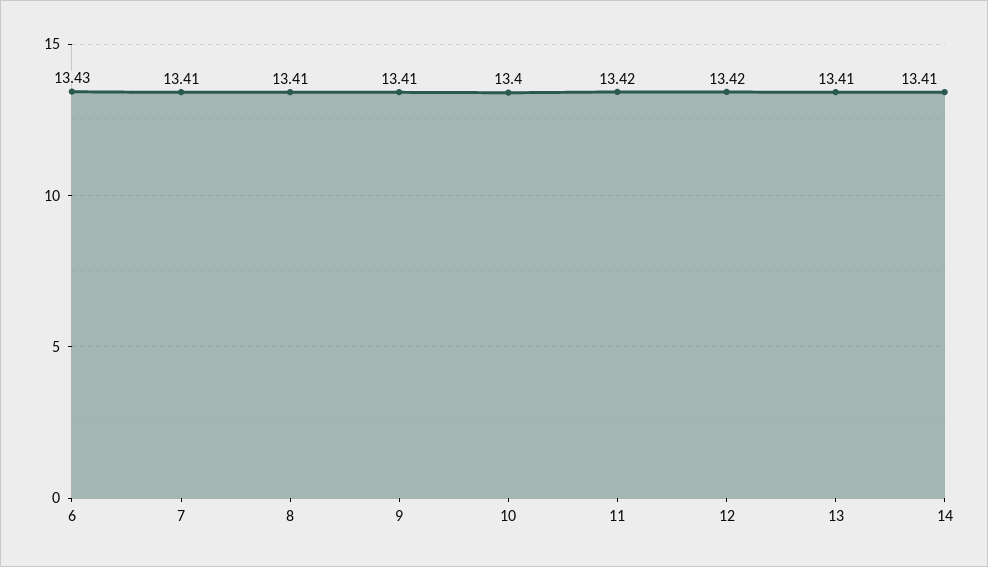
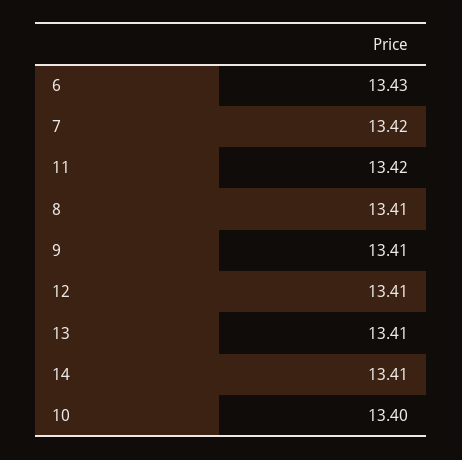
7: 13.41 -> 13.42
12: 13.42 -> 13.41

